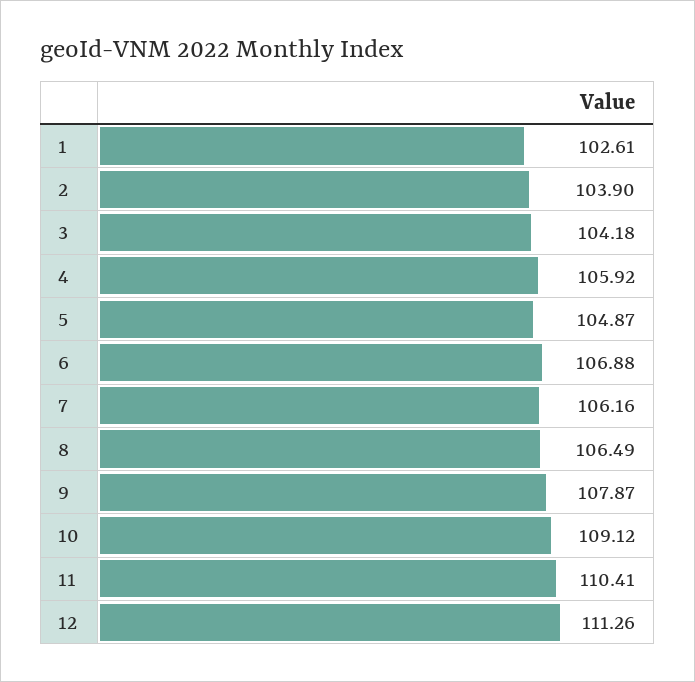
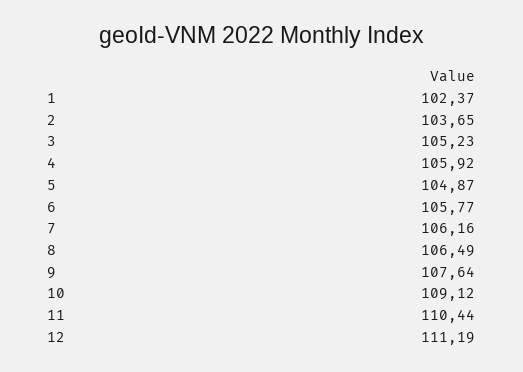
1: 102.61 -> 102.37
2: 103.9 -> 103.65
3: 104.18 -> 105.23
6: 106.88 -> 105.77
9: 107.87 -> 107.64
11: 110.41 -> 110.44
12: 111.26 -> 111.19

